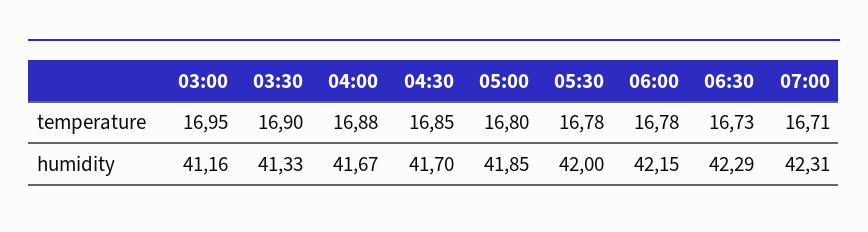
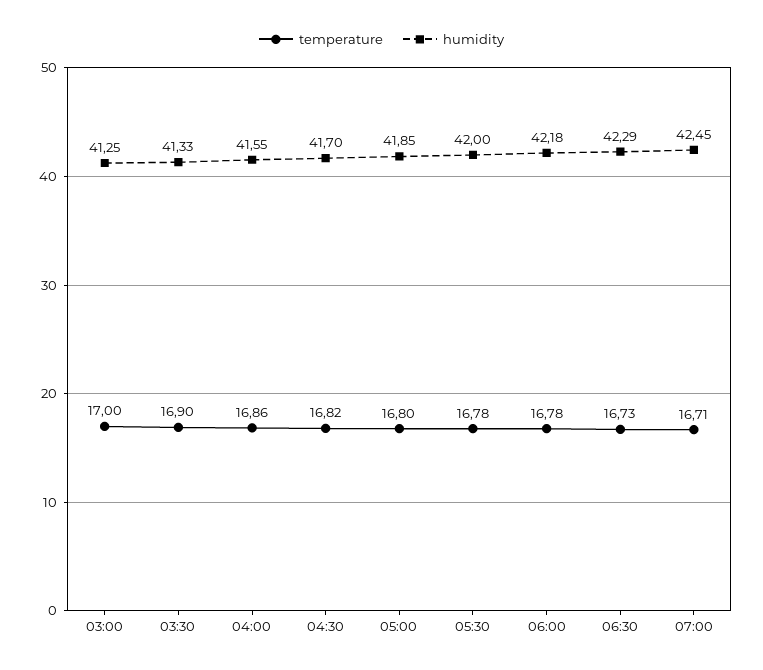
temperature, 03:00: 16.95 -> 17
temperature, 04:00: 16.88 -> 16.86
temperature, 04:30: 16.85 -> 16.82
humidity, 03:00: 41.16 -> 41.25
humidity, 04:00: 41.67 -> 41.55
humidity, 06:00: 42.15 -> 42.18
humidity, 07:00: 42.31 -> 42.45

